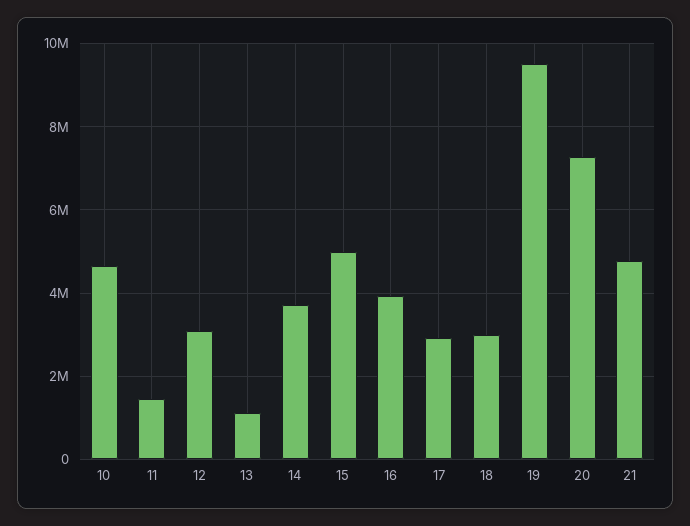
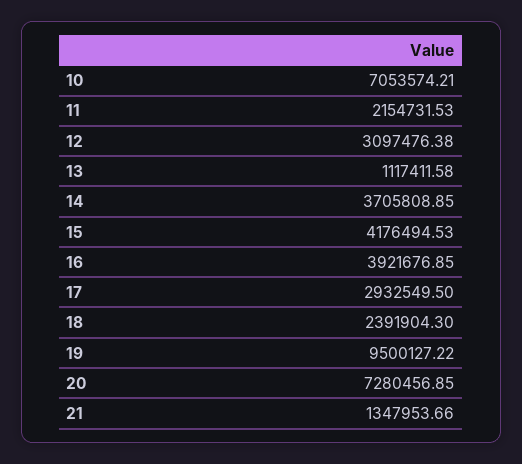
10: 4600000 -> 7053574.21
11: 1400000 -> 2154731.53
15: 5000000 -> 4176494.53
18: 3000000 -> 2391904.3
21: 4800000 -> 1347953.66

